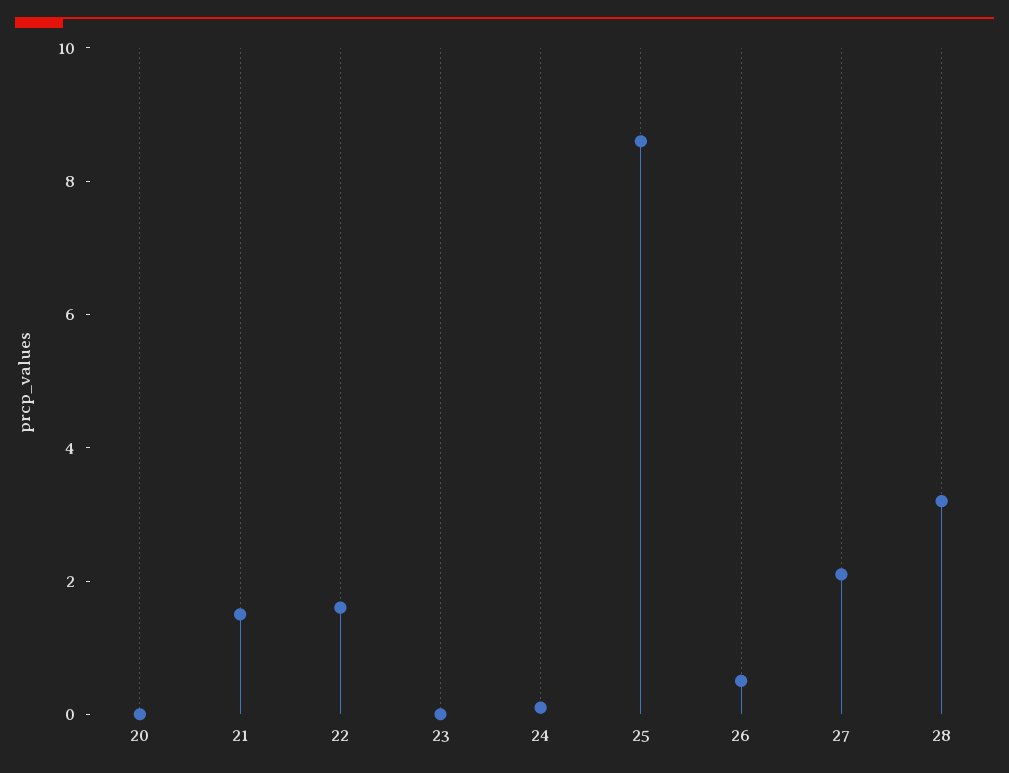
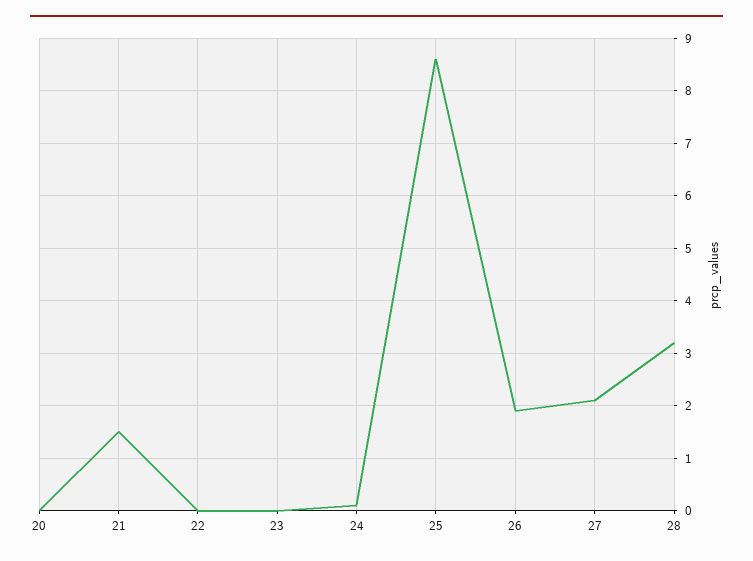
22: 1.5 -> 0
26: 0.5 -> 2

